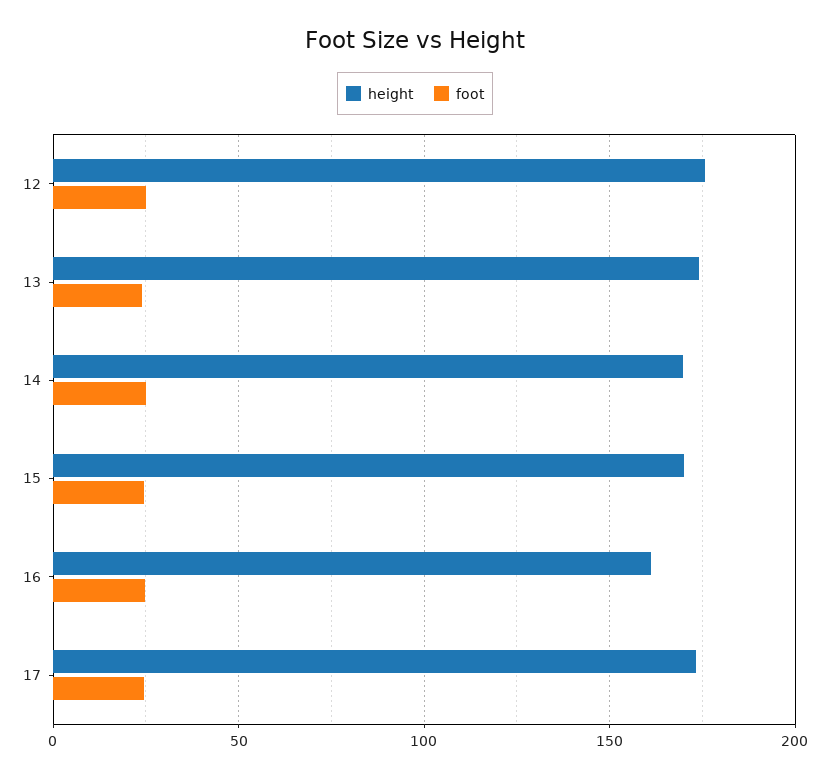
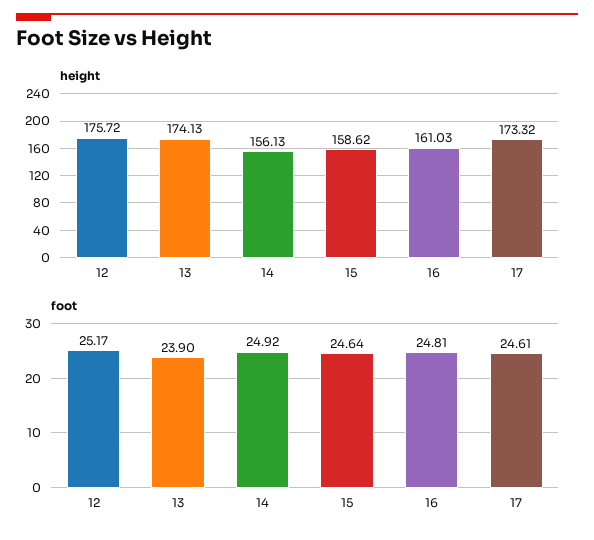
height, 14: 170 -> 156.13
height, 15: 170 -> 158.62

